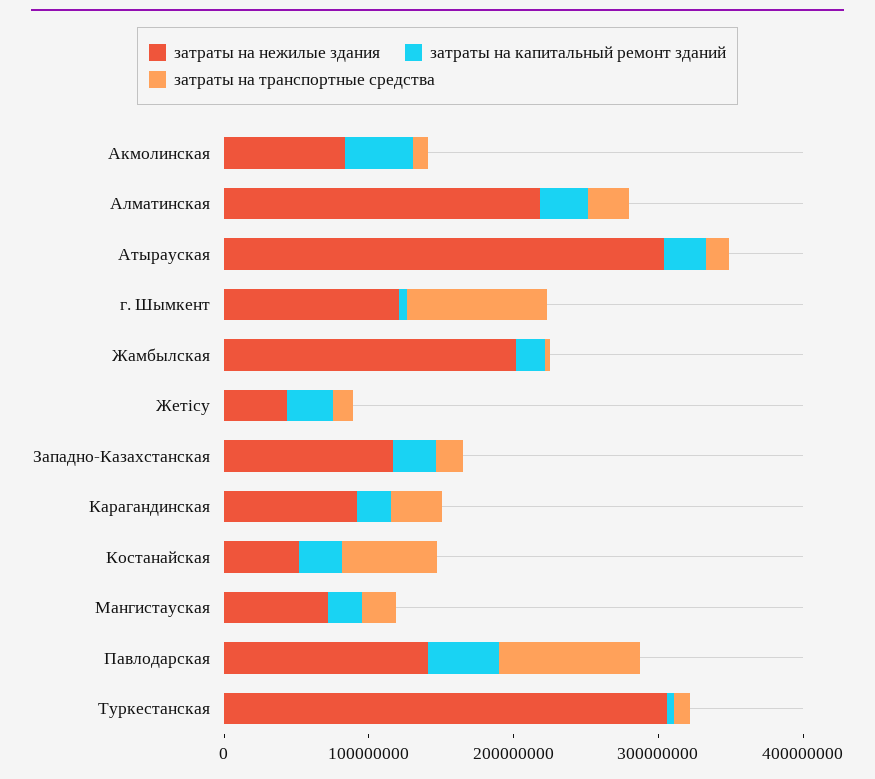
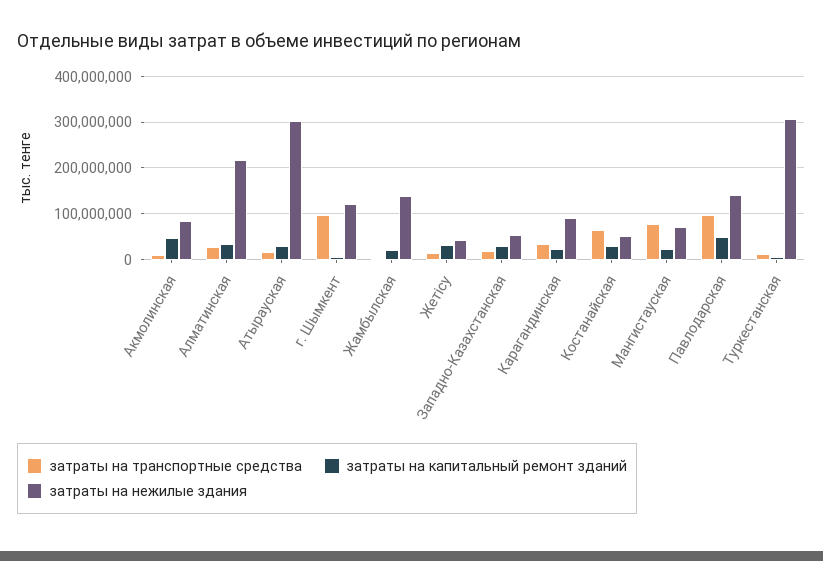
затраты на нежилые здания, Жамбылская: 200000000 -> 140000000
затраты на нежилые здания, Западно-Казахстанская: 120000000 -> 60000000
затраты на транспортные средства, Мангистауская: 20000000 -> 80000000

